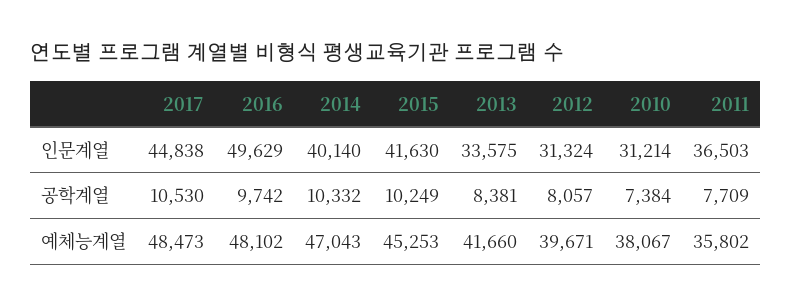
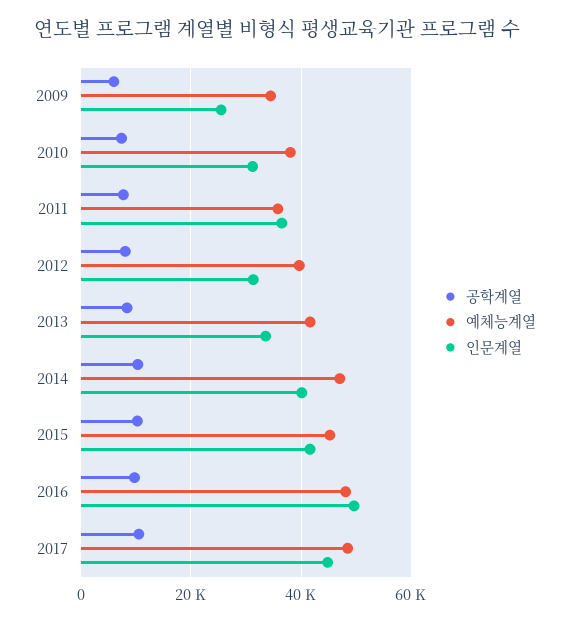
공학계열, 2009: none -> 6000
예체능계열, 2009: none -> 34000
인문계열, 2009: none -> 26000

